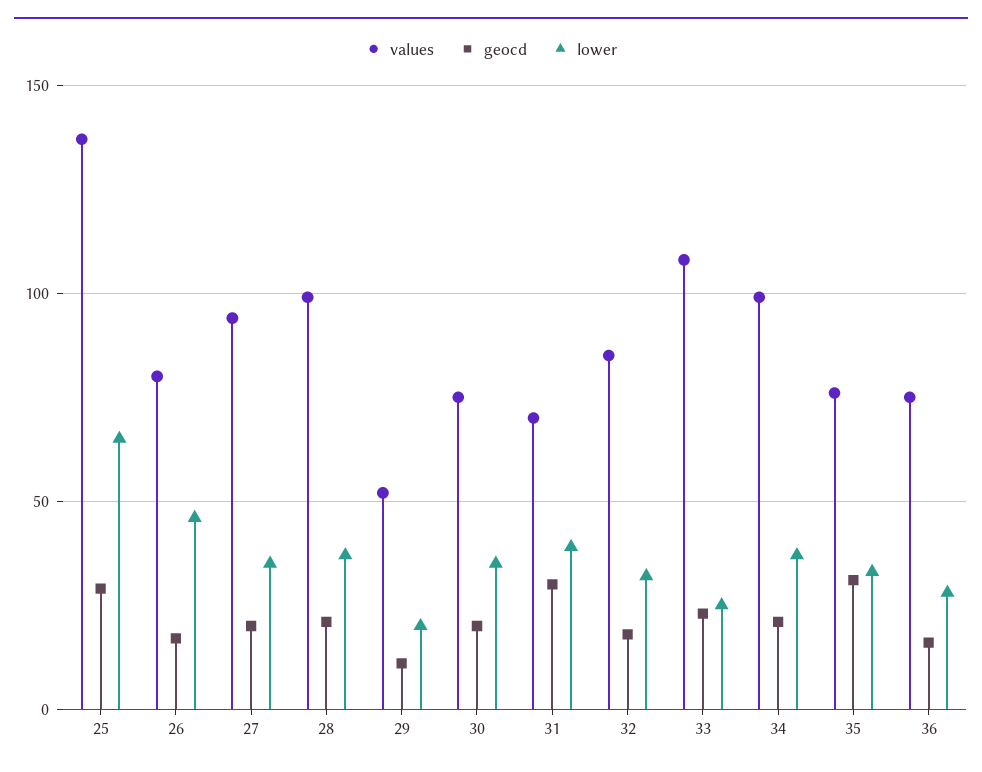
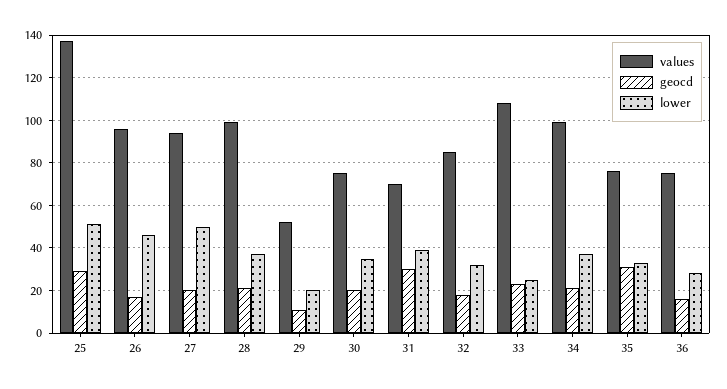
lower, 25: 65 -> 50
values, 26: 80 -> 95
lower, 27: 35 -> 50

